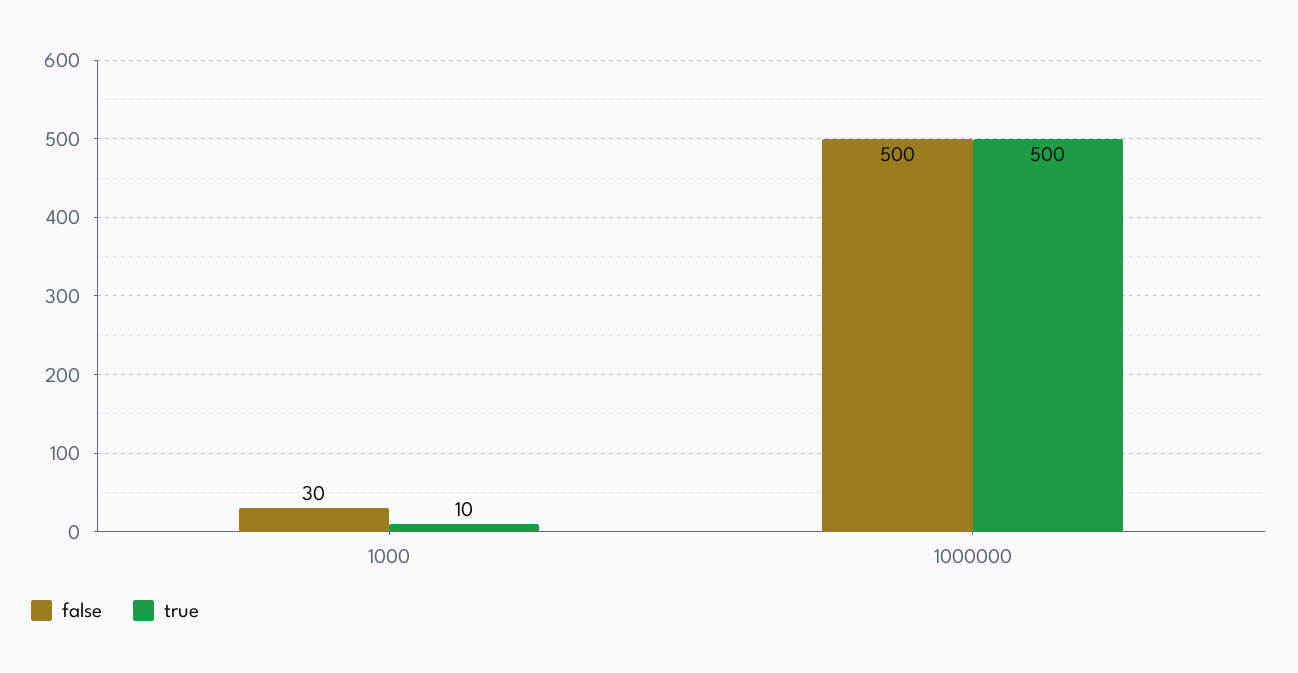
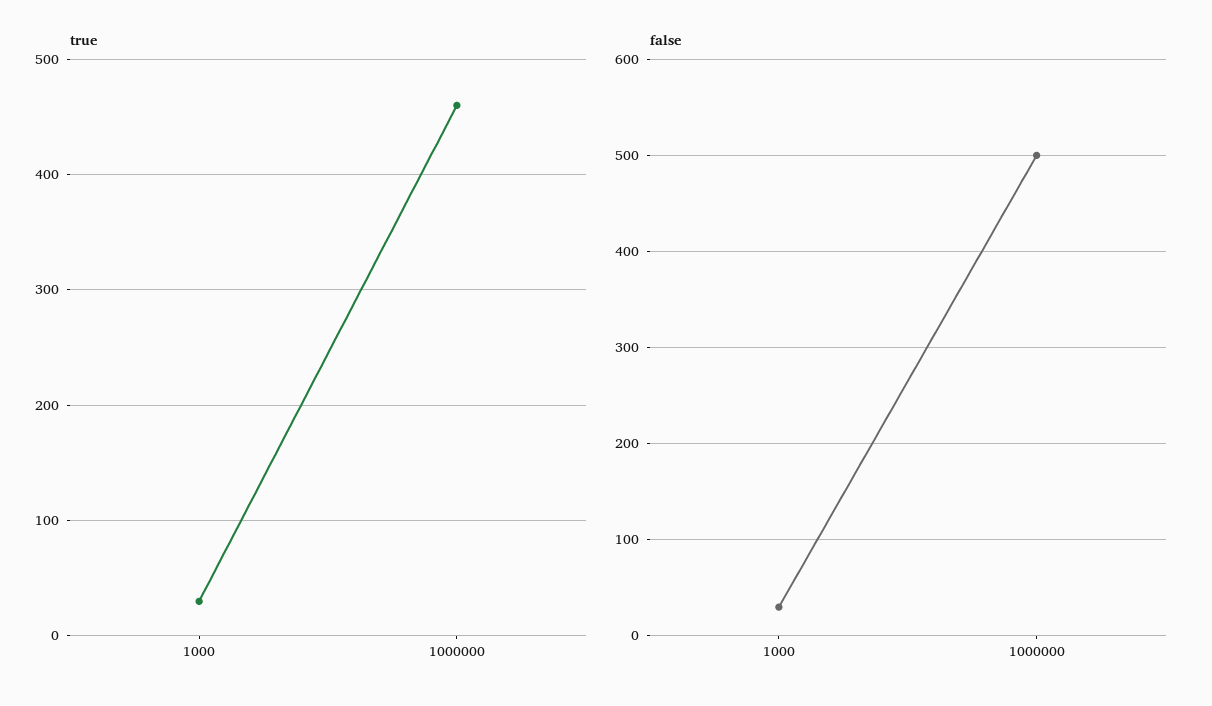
true, 1000: 10 -> 30
true, 1000000: 500 -> 460

